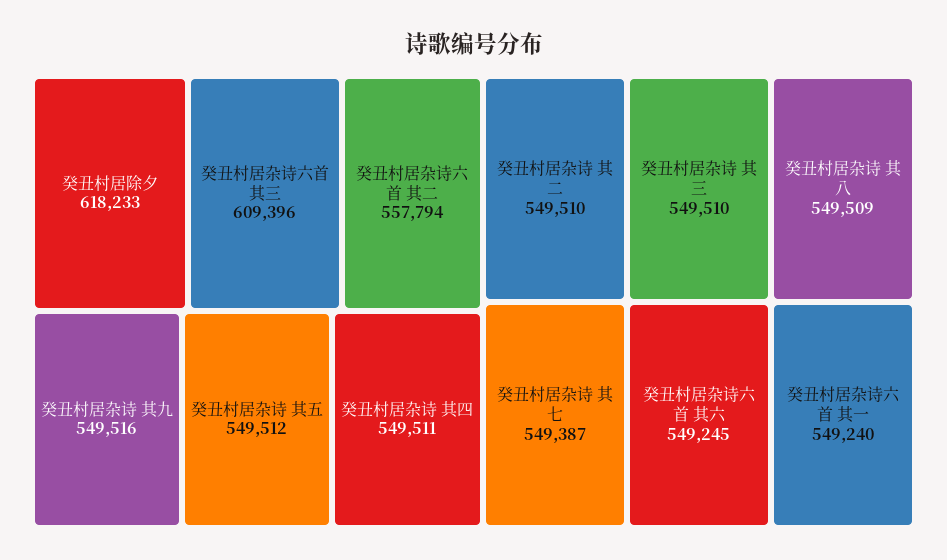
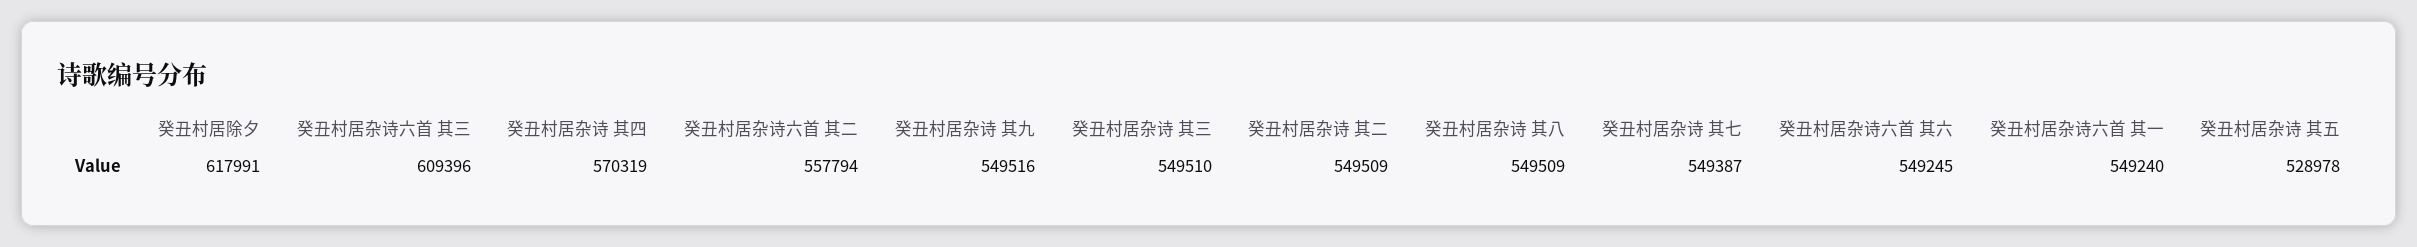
癸丑村居除夕: 618233 -> 617991
癸丑村居杂诗 其五: 549512 -> 528978
癸丑村居杂诗 其四: 549511 -> 570319
癸丑村居杂诗 其二: 549510 -> 549509

